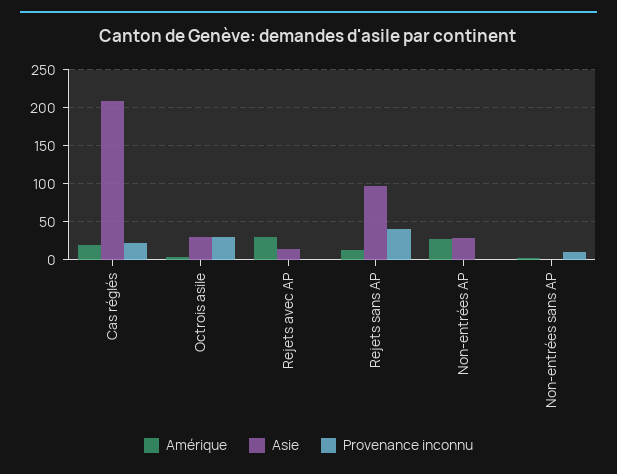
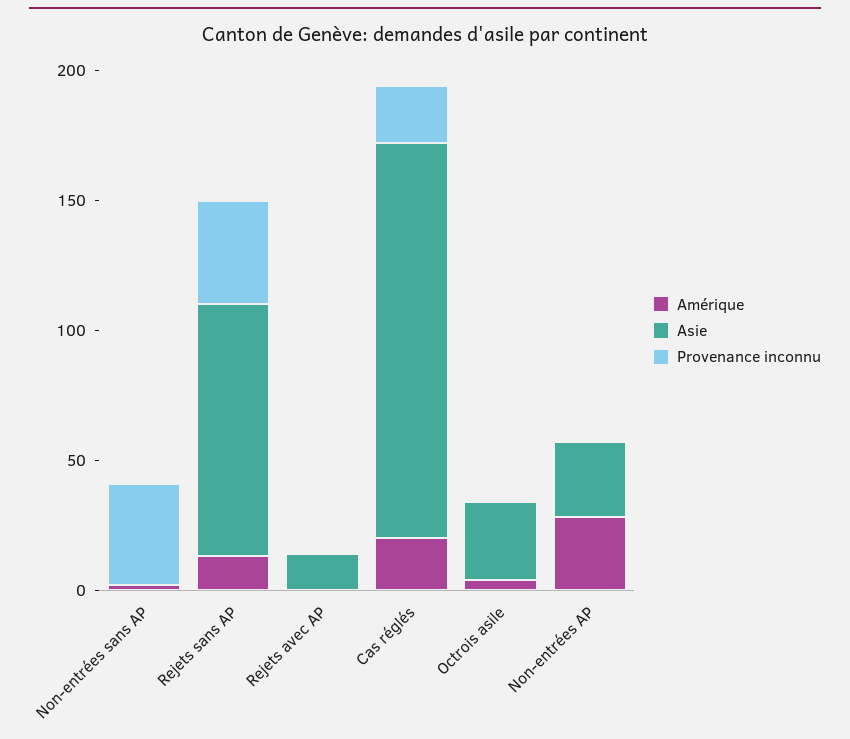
Asie, Cas réglés: 210 -> 150
Provenance inconnu, Octrois asile: 30 -> 0
Amérique, Rejets avec AP: 30 -> 0
Provenance inconnu, Non-entrées sans AP: 10 -> 40

